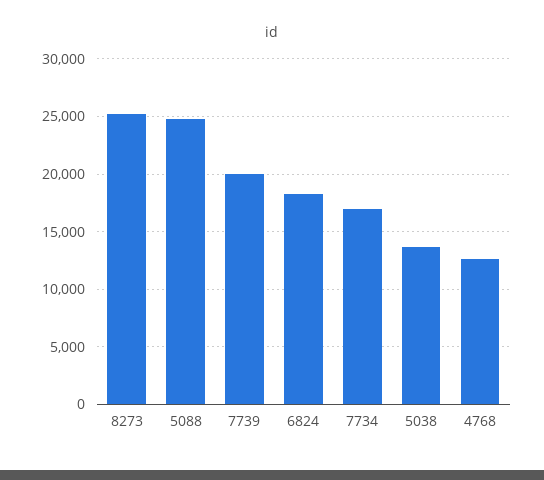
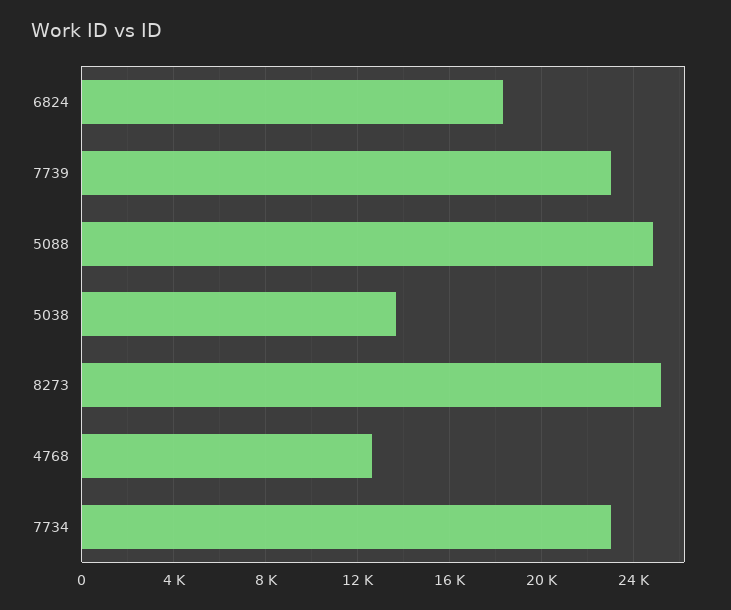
7739: 20000 -> 23000
7734: 17000 -> 23000

